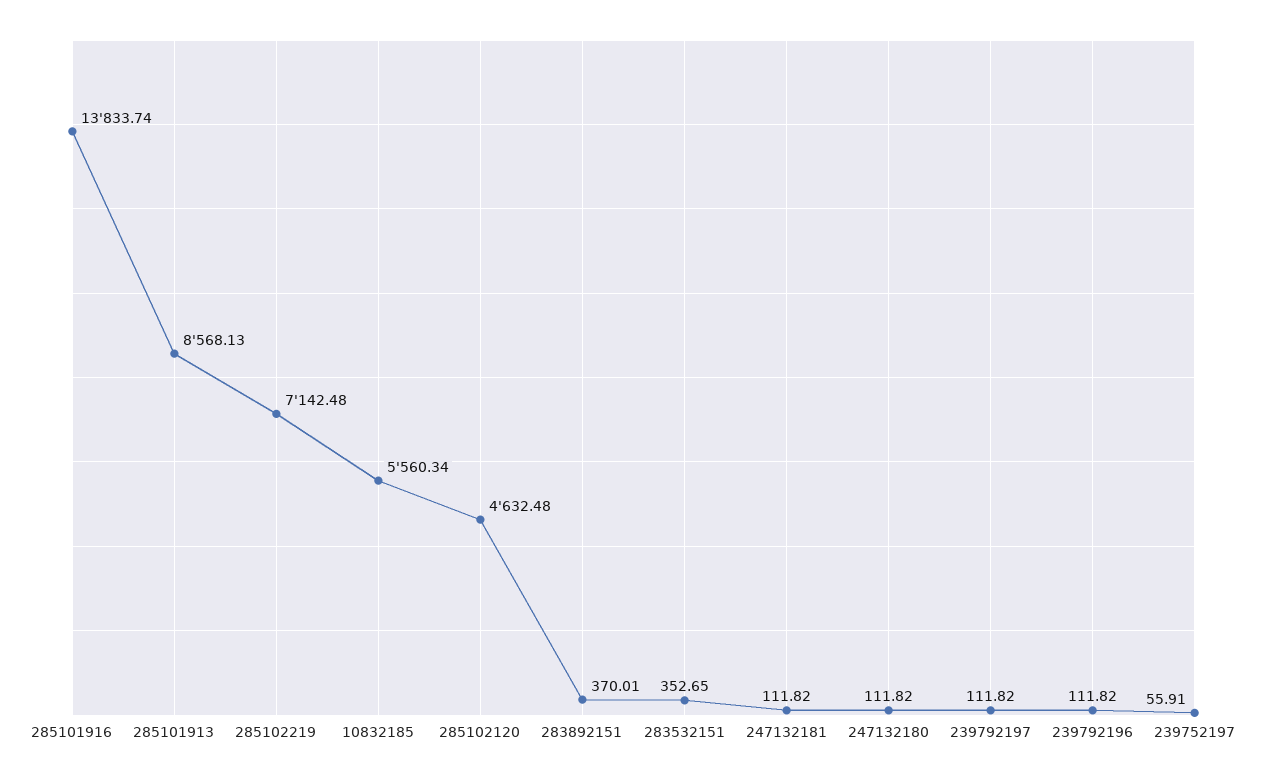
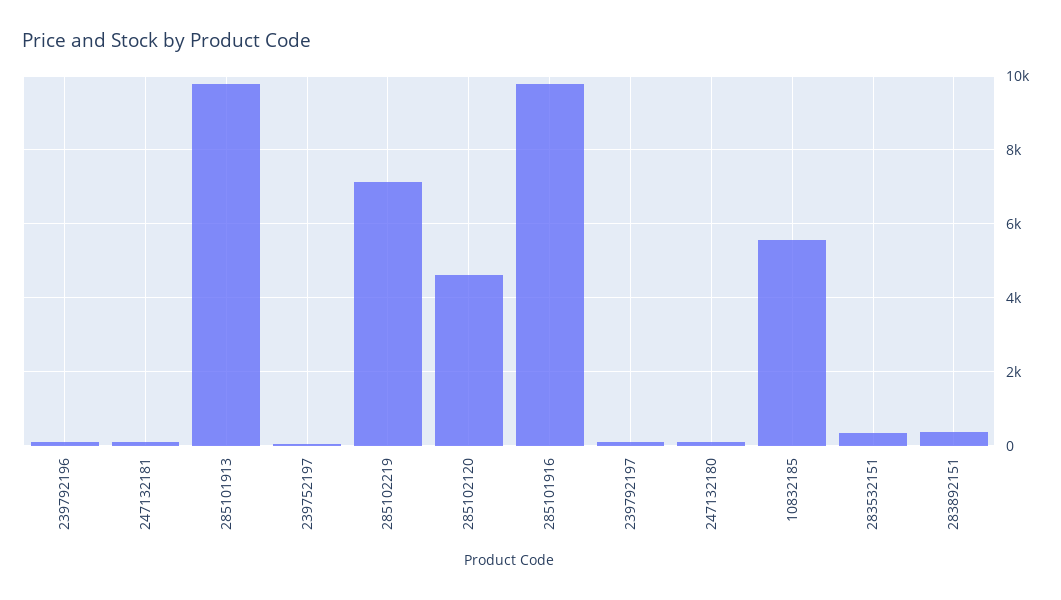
285101916: 13833.74 -> 9800
285101913: 8568.13 -> 9800

